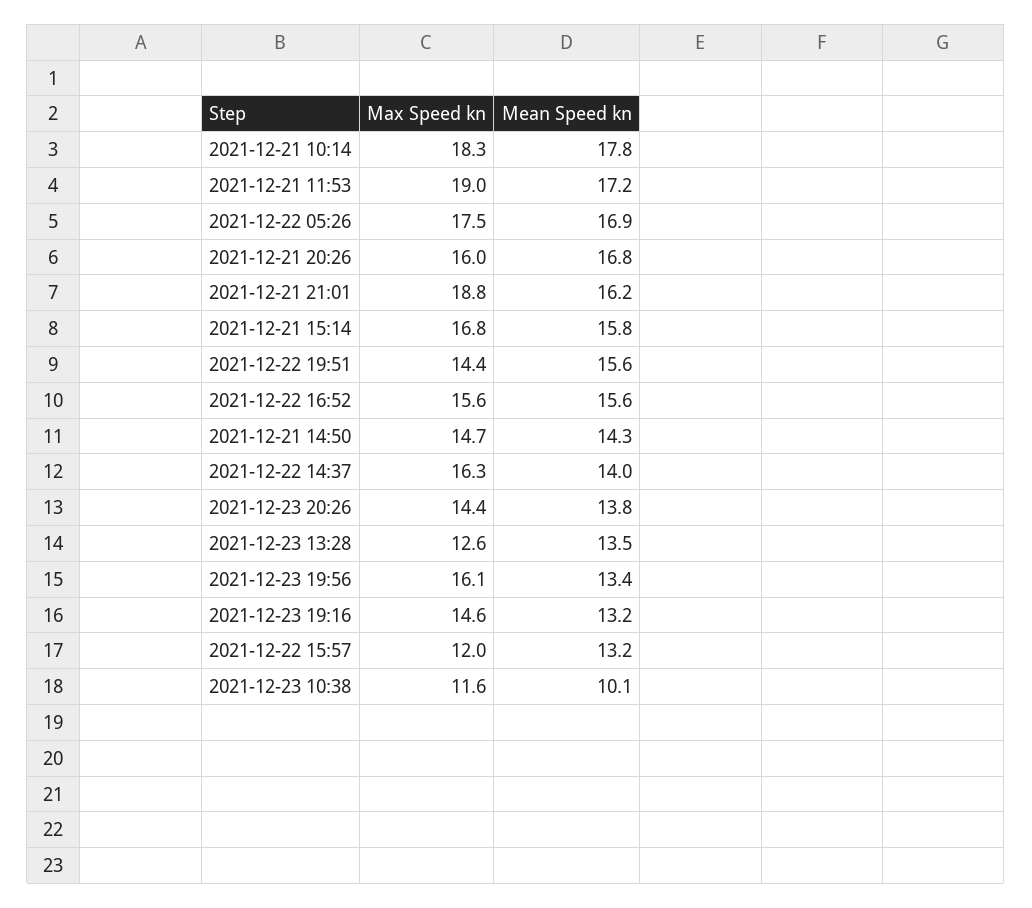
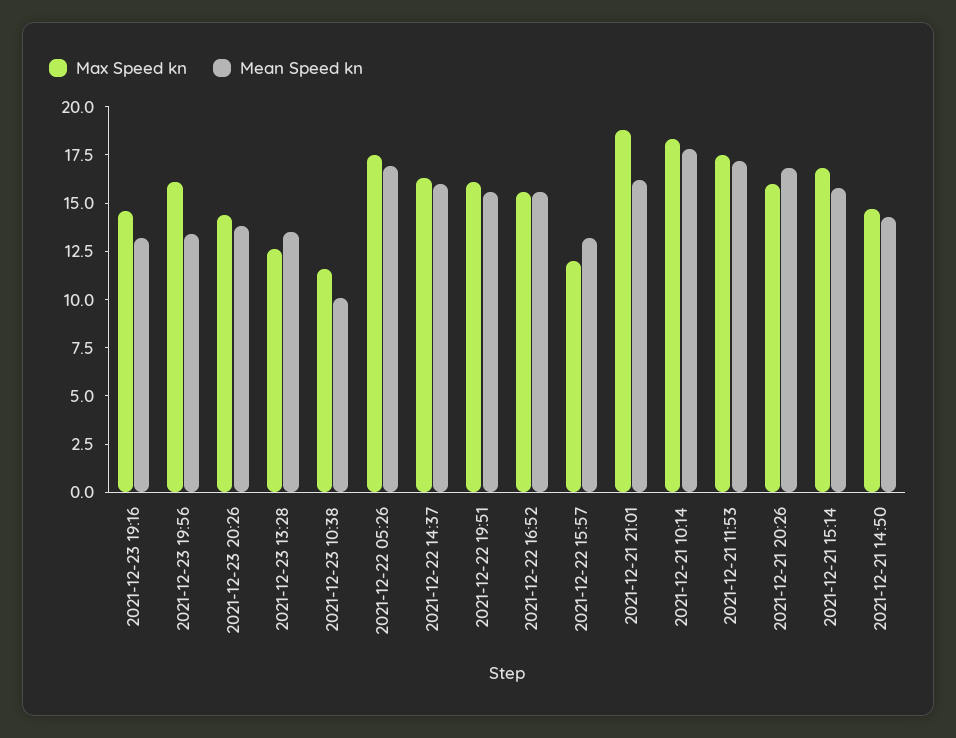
Max Speed kn, 2021-12-21 11:53: 19 -> 17.5
Max Speed kn, 2021-12-22 19:51: 14.4 -> 16
Mean Speed kn, 2021-12-22 14:37: 14 -> 16

